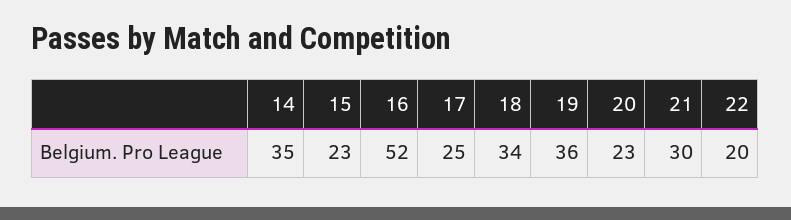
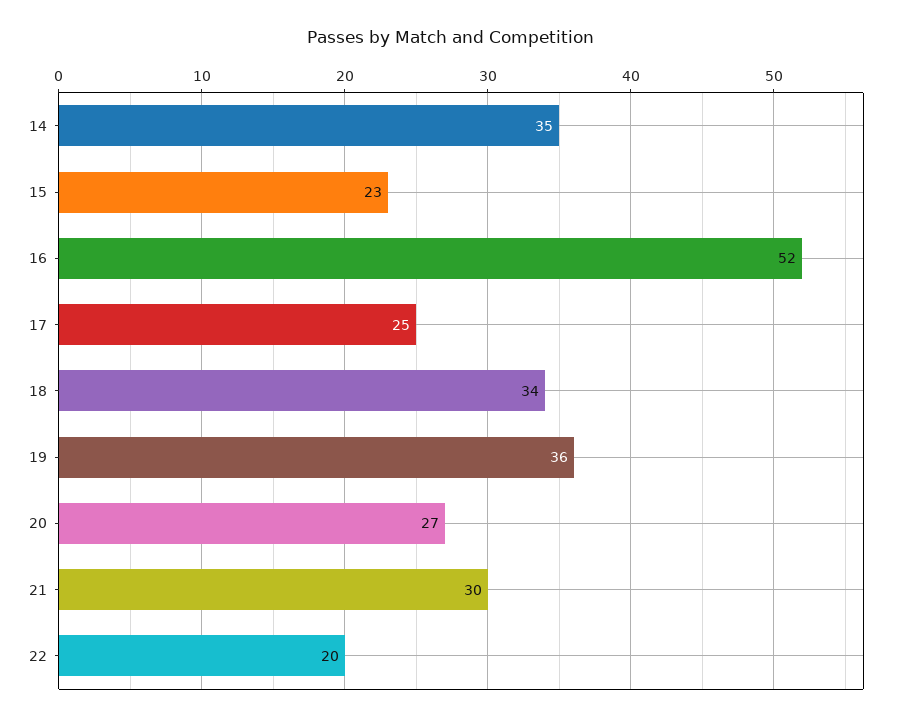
20: 23 -> 27

